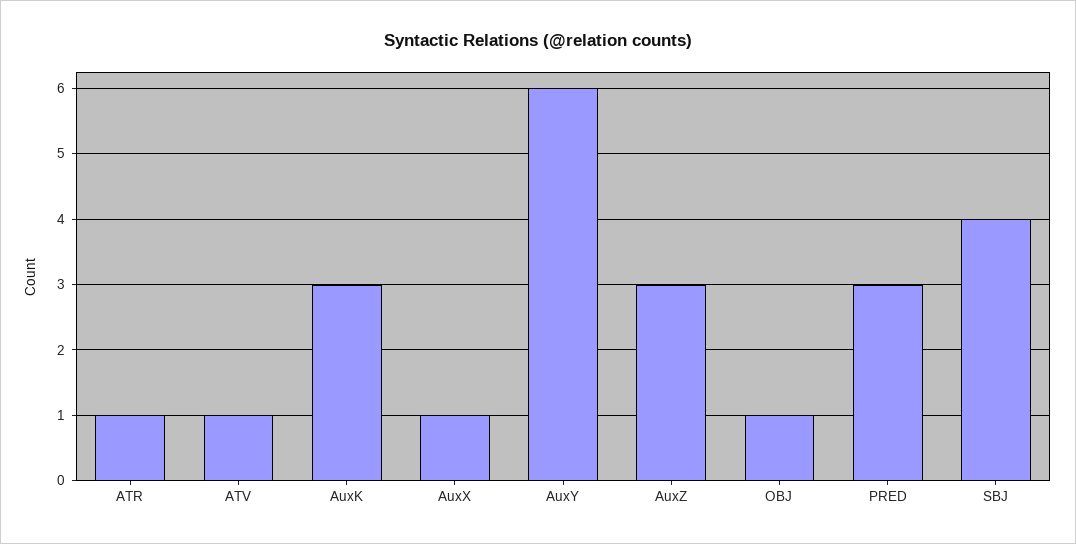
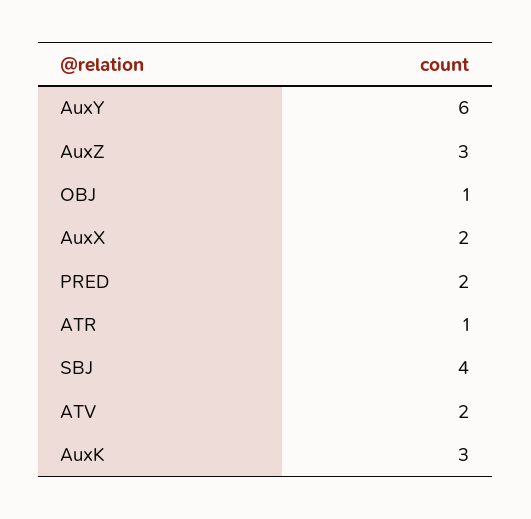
ATV: 1 -> 2
AuxX: 1 -> 2
PRED: 3 -> 2

